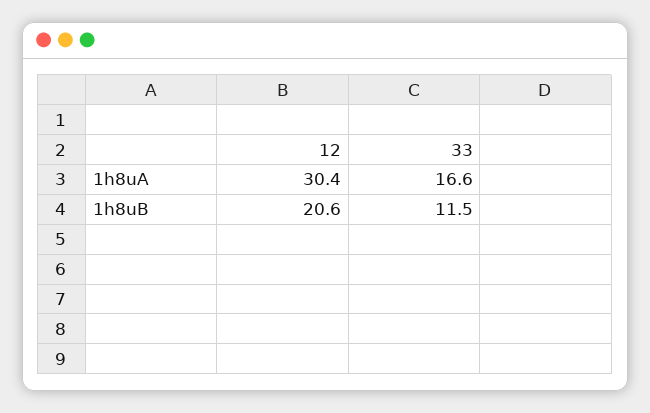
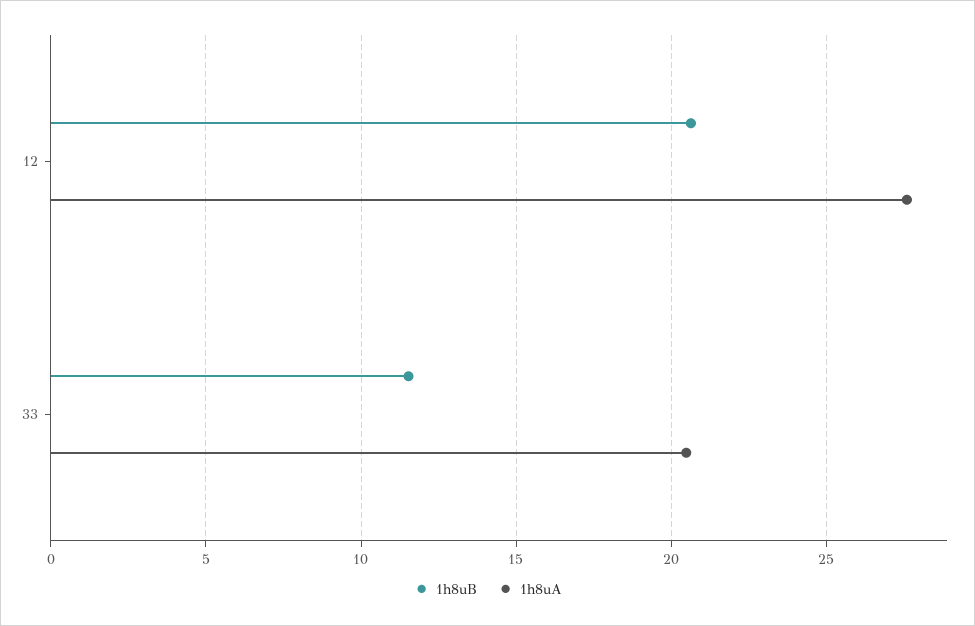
1h8uA, 12: 30.4 -> 27.5
1h8uA, 33: 16.6 -> 20.5

